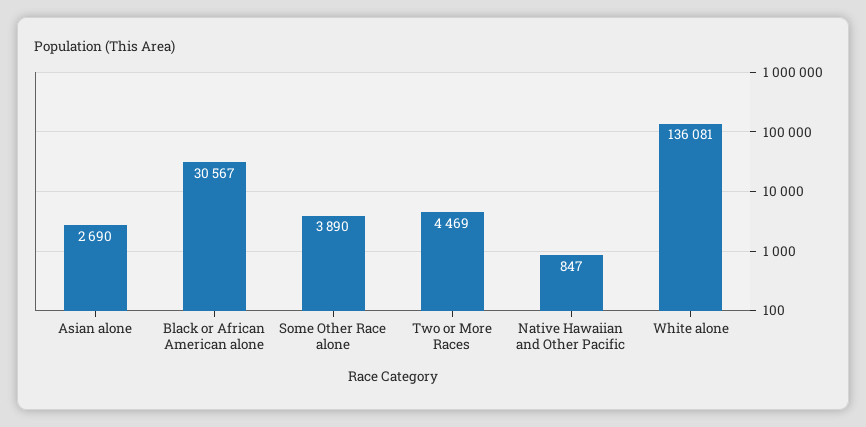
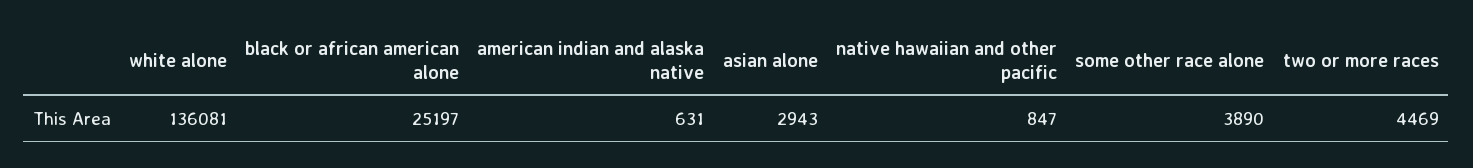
Asian alone: 2690 -> 2943
Black or African American alone: 30567 -> 25197
american indian and alaska native: none -> 631

